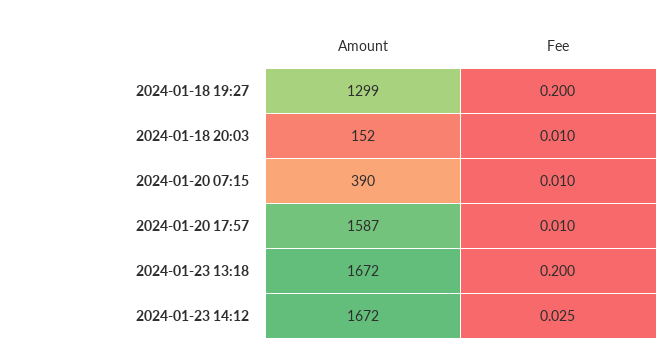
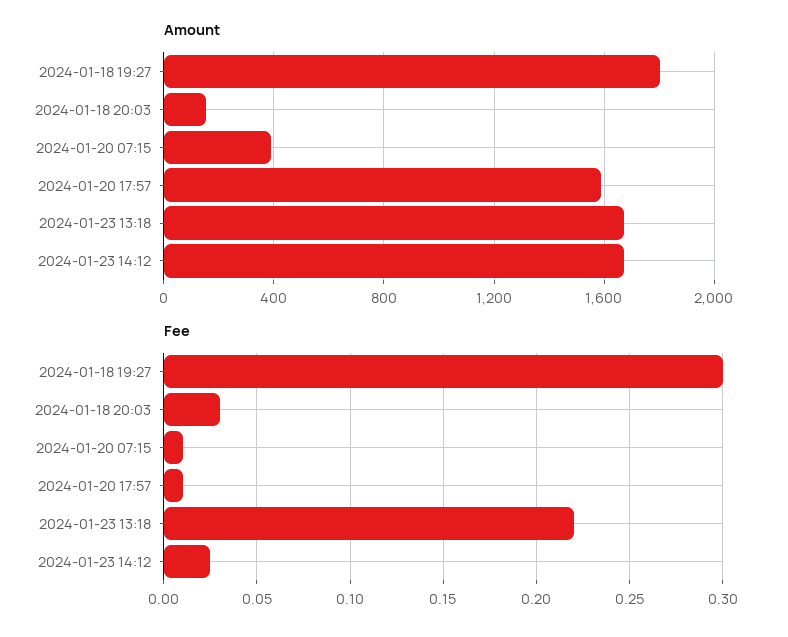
Amount, 2024-01-18 19:27: 1299 -> 1800
Fee, 2024-01-18 19:27: 0.2 -> 0.3
Fee, 2024-01-18 20:03: 0.01 -> 0.03
Fee, 2024-01-23 13:18: 0.2 -> 0.22

